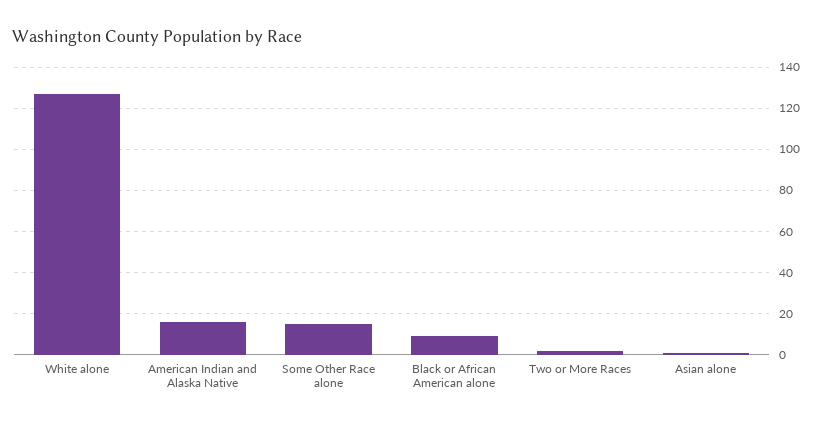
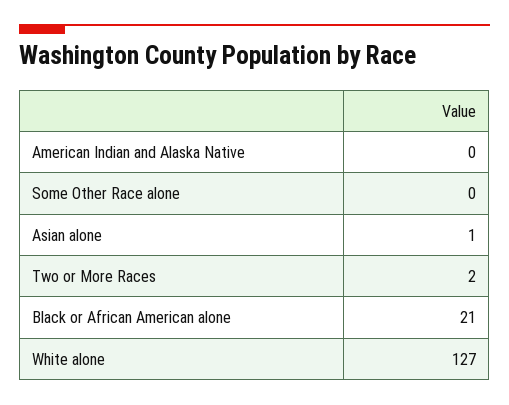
American Indian and Alaska Native: 15 -> 0
Some Other Race alone: 15 -> 0
Black or African American alone: 10 -> 21

